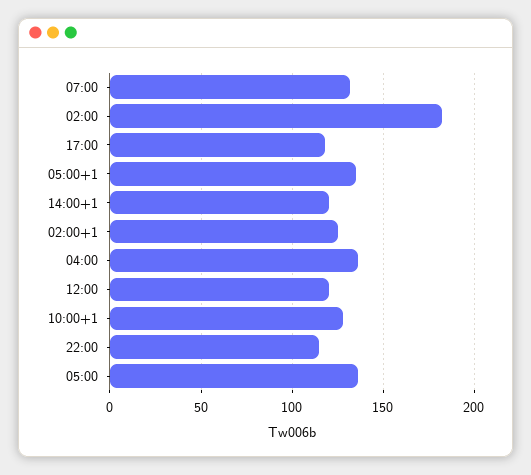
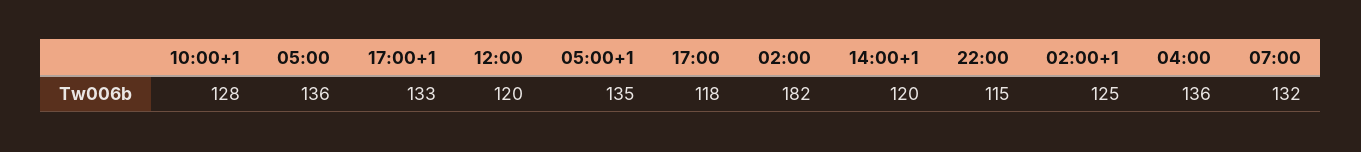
17:00+1: none -> 133

